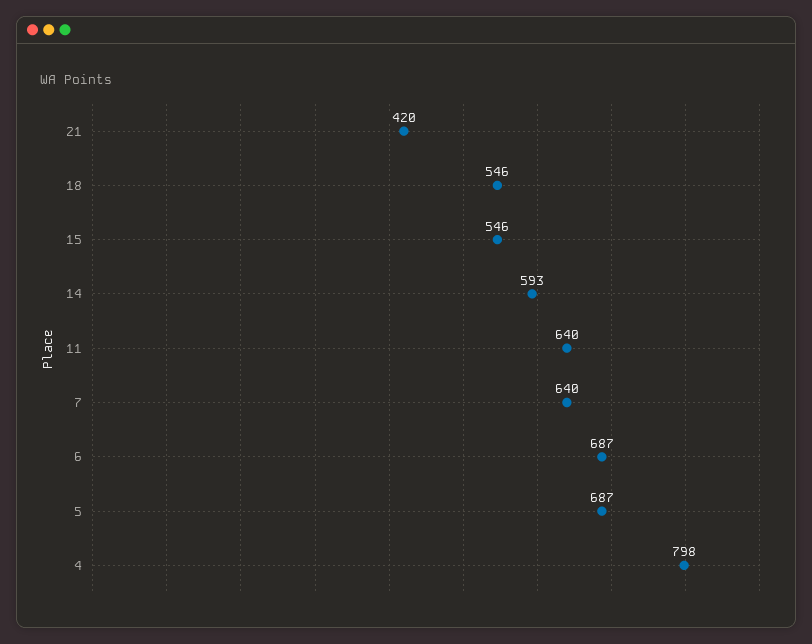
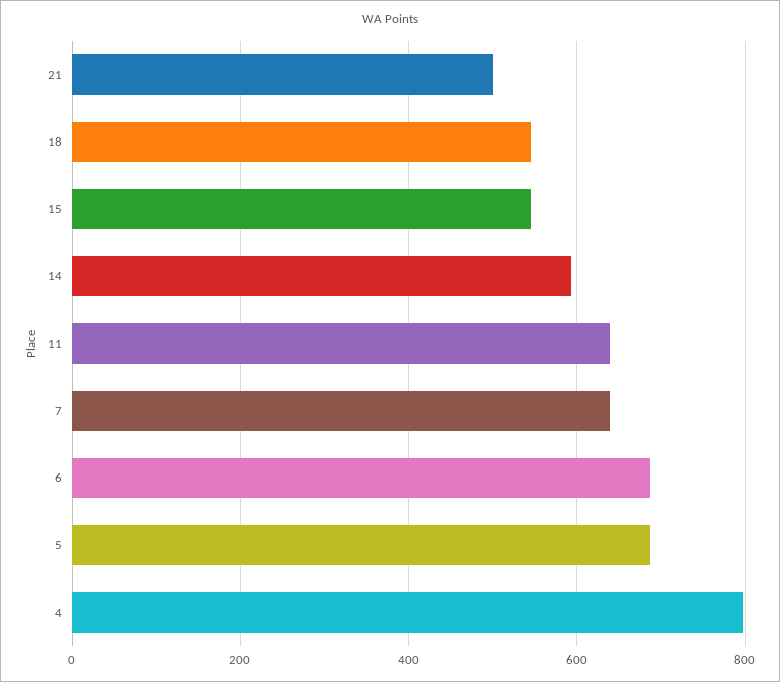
21: 420 -> 500

